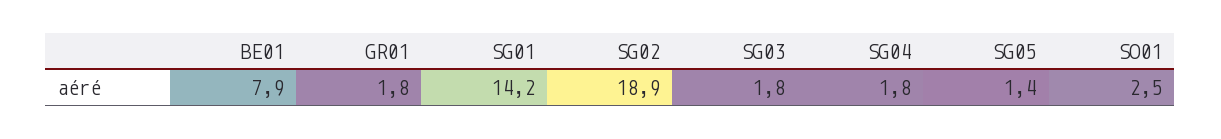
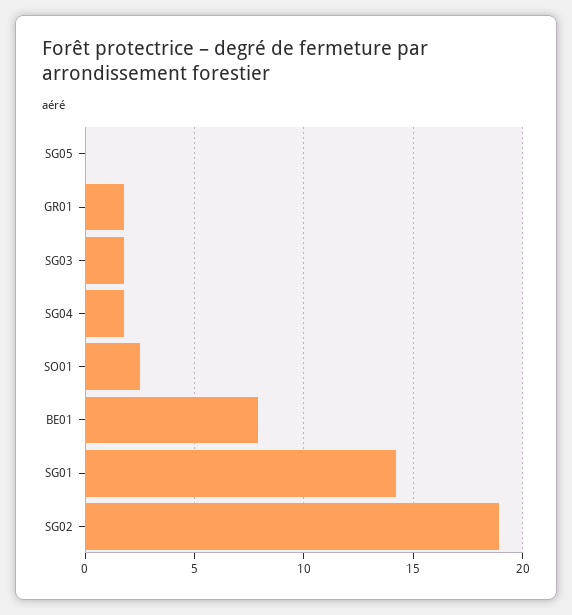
SG05: 1.4 -> 0

